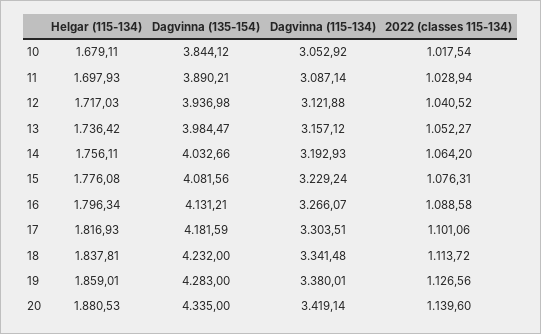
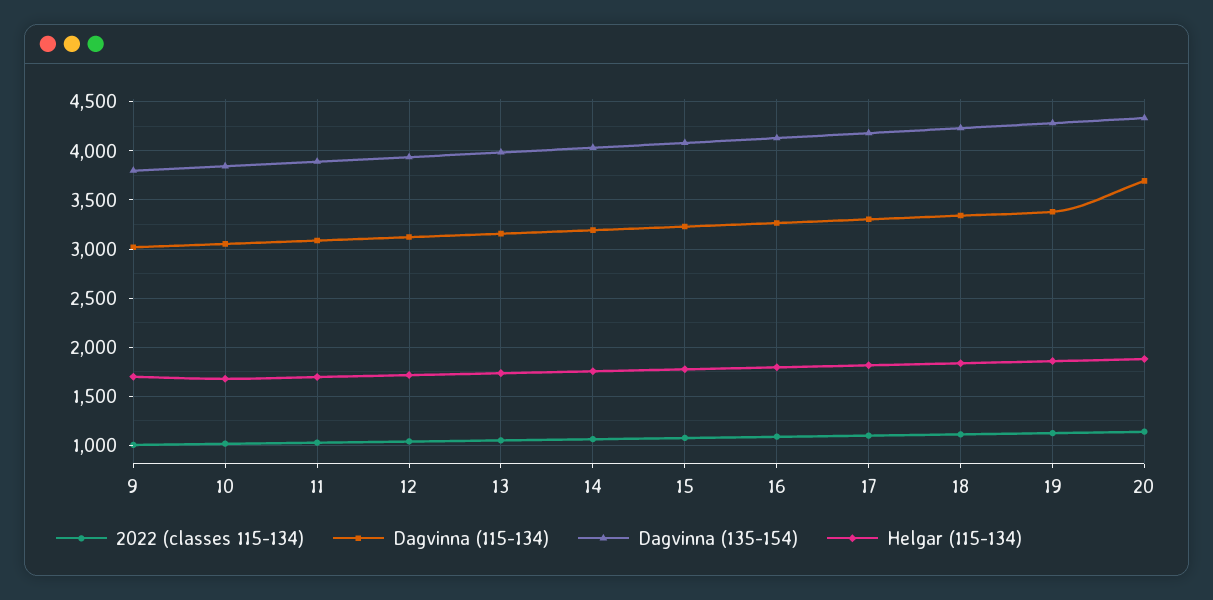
Dagvinna (115-134), 20: 3419.14 -> 3700
2022 (classes 115-134), 9: none -> 1000
Dagvinna (115-134), 9: none -> 3000
Dagvinna (135-154), 9: none -> 3800
Helgar (115-134), 9: none -> 1700

